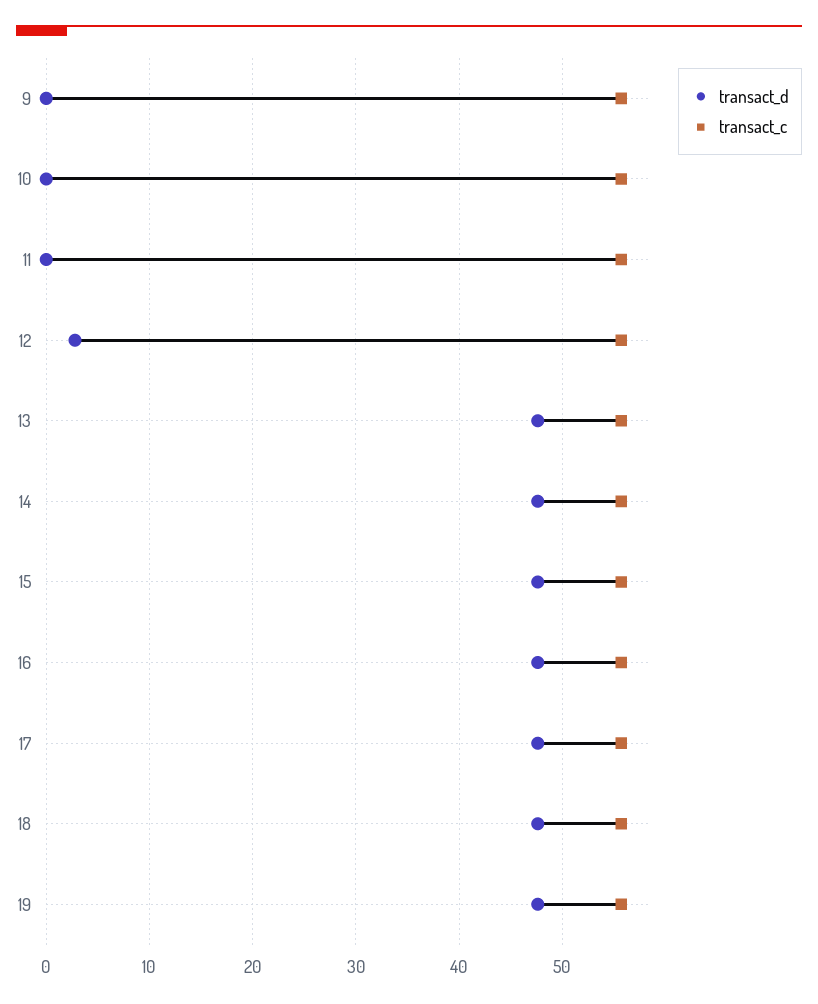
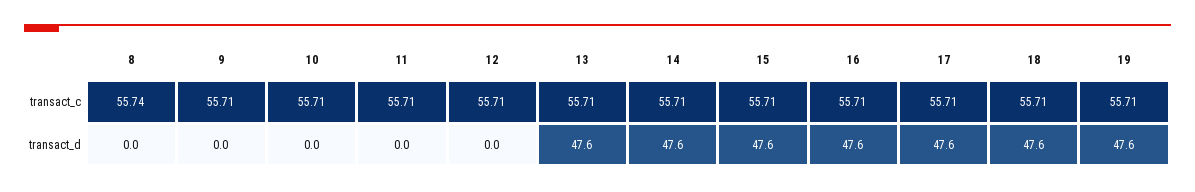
transact_d, 12: 3 -> 0
transact_c, 8: none -> 55.74
transact_d, 8: none -> 0

